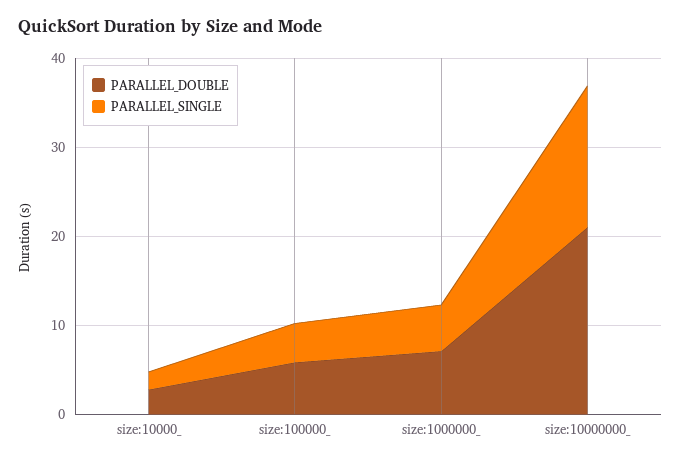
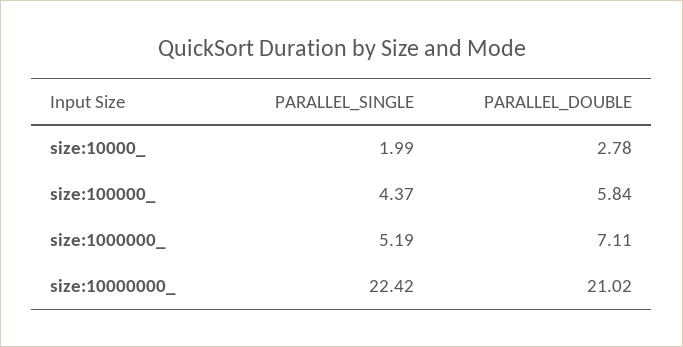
PARALLEL_SINGLE, size:10000000_: 16 -> 22.42

